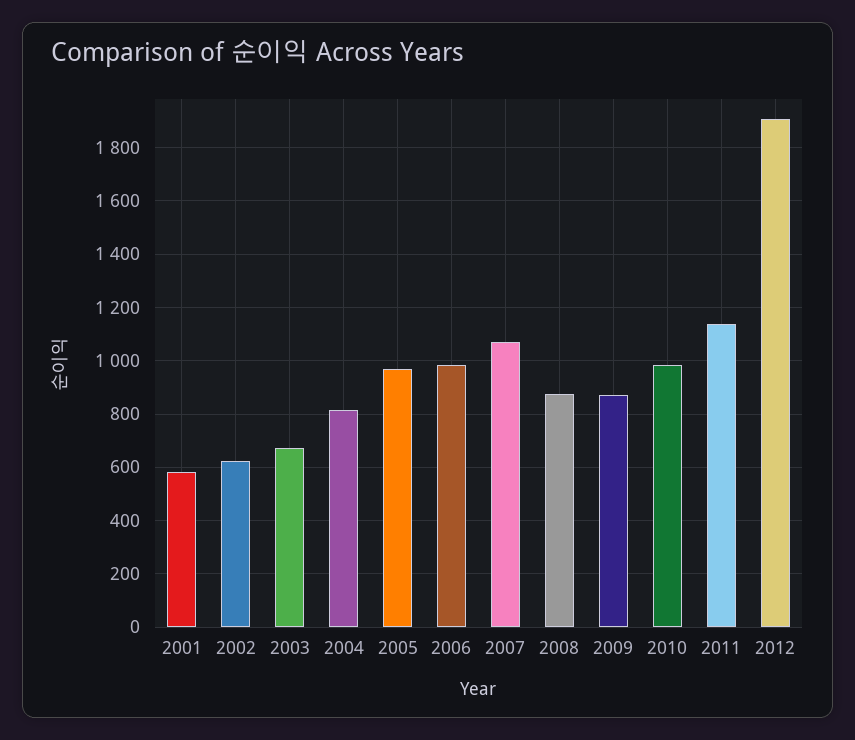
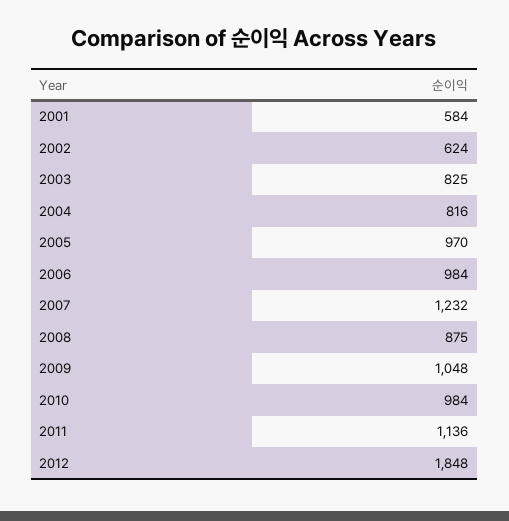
2003: 675 -> 825
2007: 1075 -> 1232
2009: 875 -> 1048
2012: 1900 -> 1848

